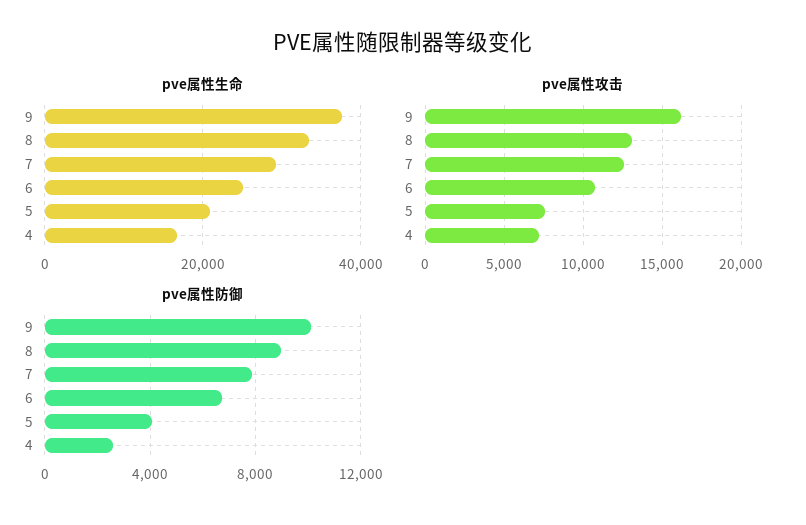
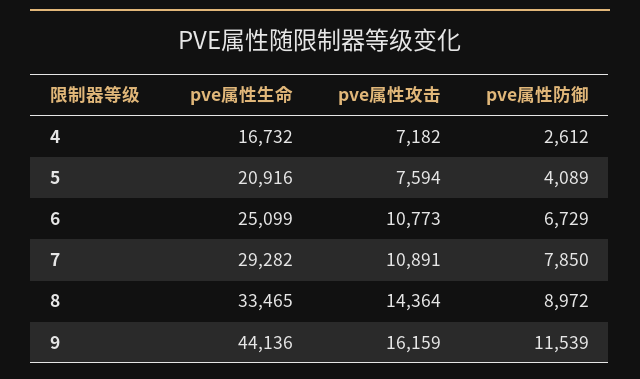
pve属性生命, 9: 38000 -> 44136
pve属性攻击, 8: 13000 -> 14364
pve属性攻击, 7: 12500 -> 10891
pve属性防御, 9: 10000 -> 11539

